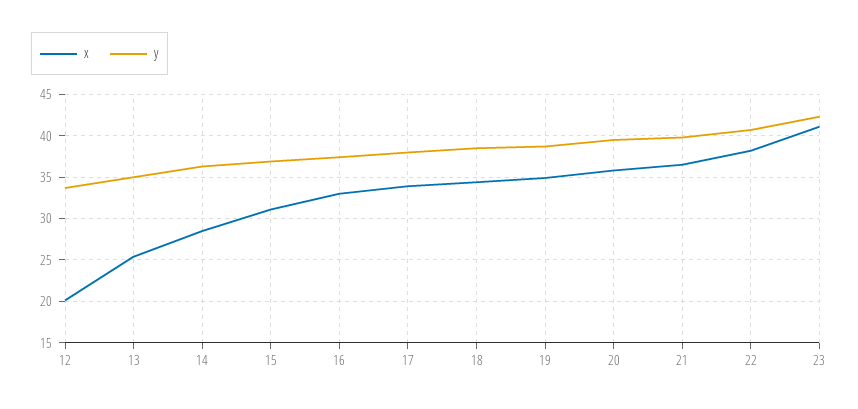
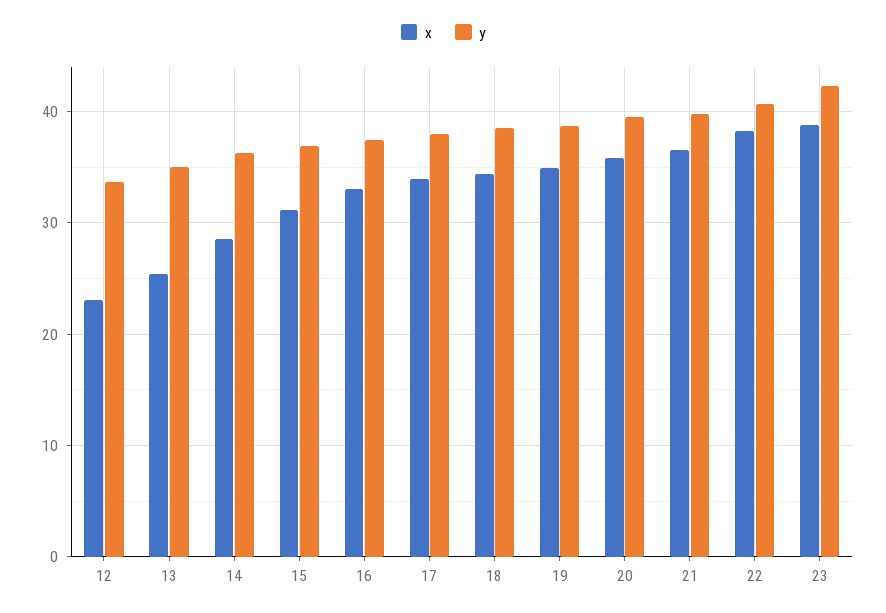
x, 12: 20 -> 23
x, 23: 41 -> 39

